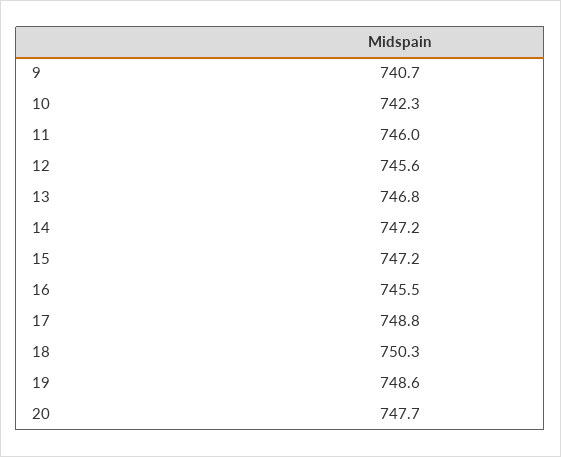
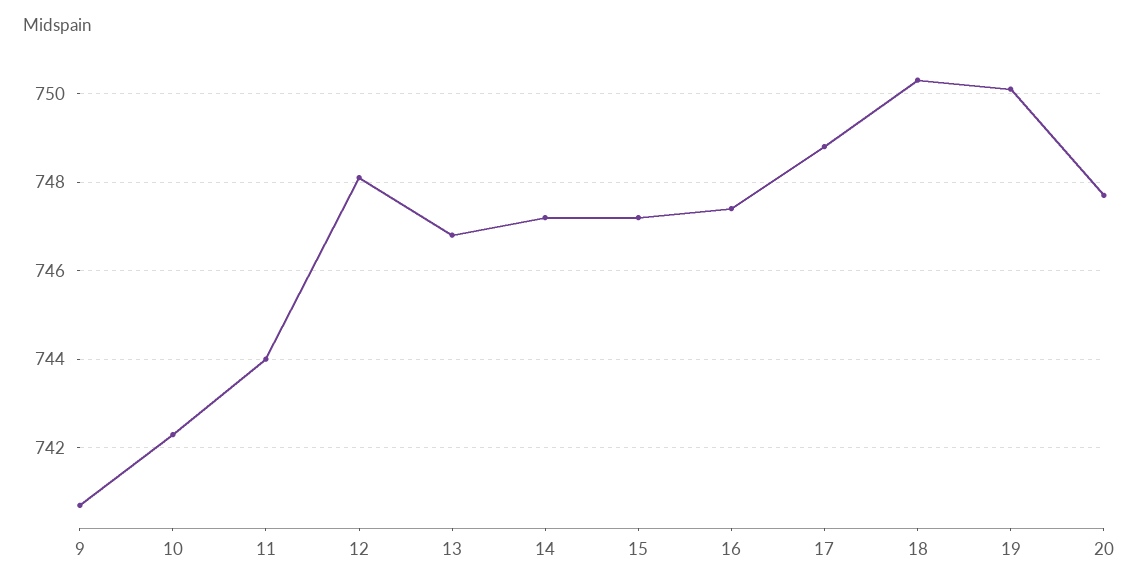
11: 746 -> 744
12: 745.6 -> 748
16: 745.5 -> 747.5
19: 748.6 -> 750

